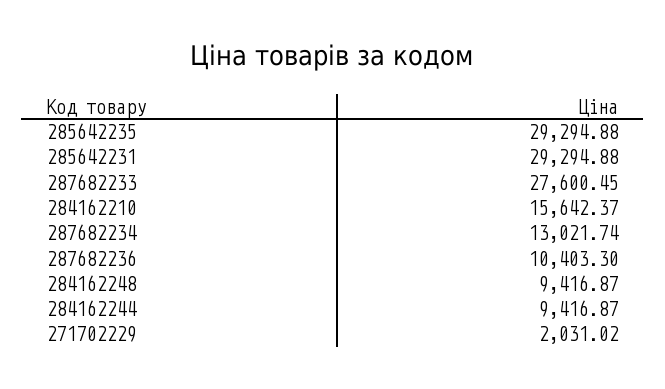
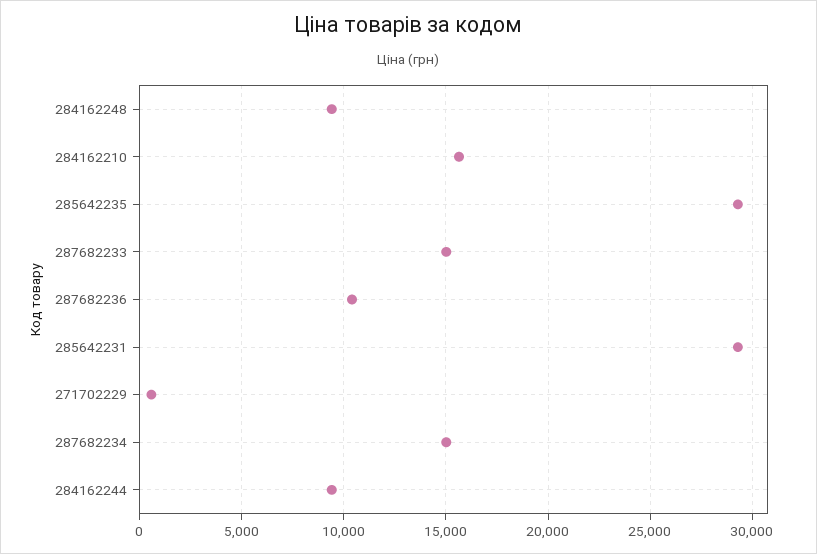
287682233: 27600.45 -> 15000
287682234: 13021.74 -> 15000
271702229: 2031.02 -> 500

